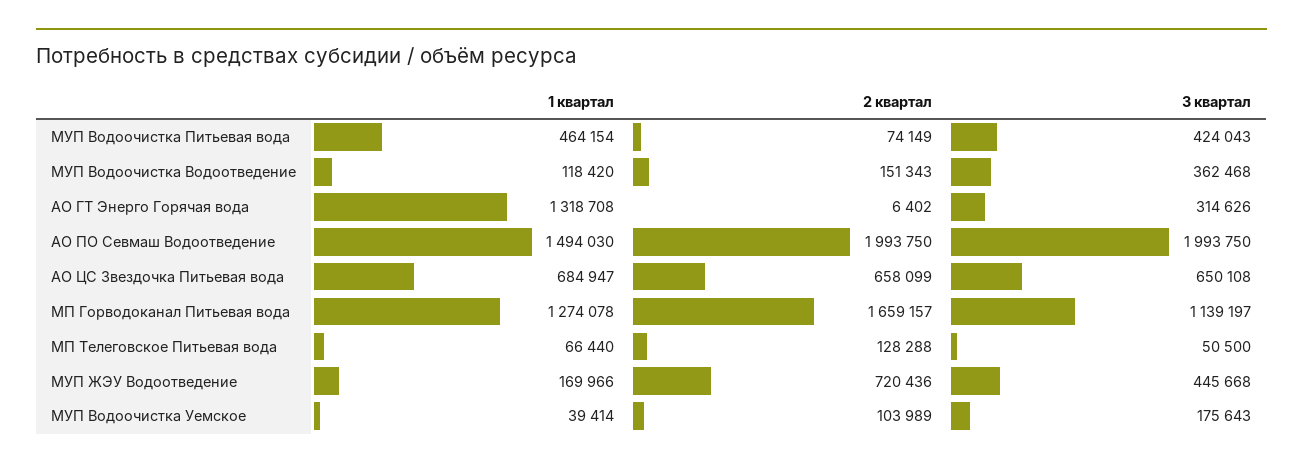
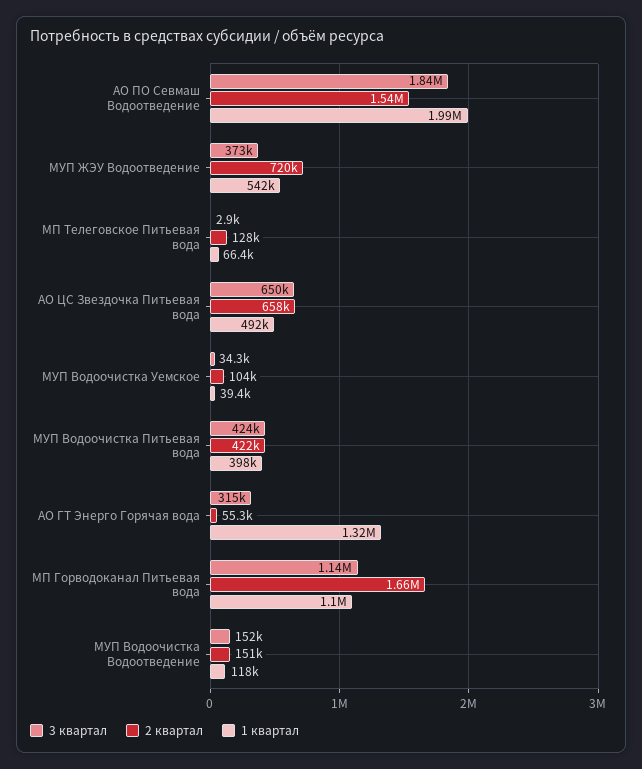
1 квартал, МУП Водоочистка Питьевая вода: 464154 -> 398000
2 квартал, МУП Водоочистка Питьевая вода: 74149 -> 422000
3 квартал, МУП Водоочистка Водоотведение: 362468 -> 152000
2 квартал, АО ГТ Энерго Горячая вода: 6402 -> 55300
1 квартал, АО ПО Севмаш Водоотведение: 1494030 -> 1990000
2 квартал, АО ПО Севмаш Водоотведение: 1993750 -> 1540000
3 квартал, АО ПО Севмаш Водоотведение: 1993750 -> 1840000
1 квартал, АО ЦС Звездочка Питьевая вода: 684947 -> 492000
1 квартал, МП Горводоканал Питьевая вода: 1274078 -> 1100000
3 квартал, МП Телеговское Питьевая вода: 50500 -> 2900
1 квартал, МУП ЖЭУ Водоотведение: 169966 -> 542000
3 квартал, МУП ЖЭУ Водоотведение: 445668 -> 373000
3 квартал, МУП Водоочистка Уемское: 175643 -> 34300

